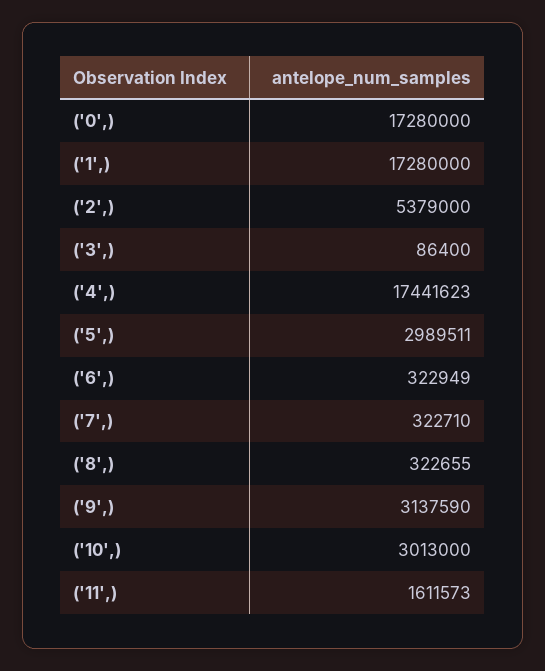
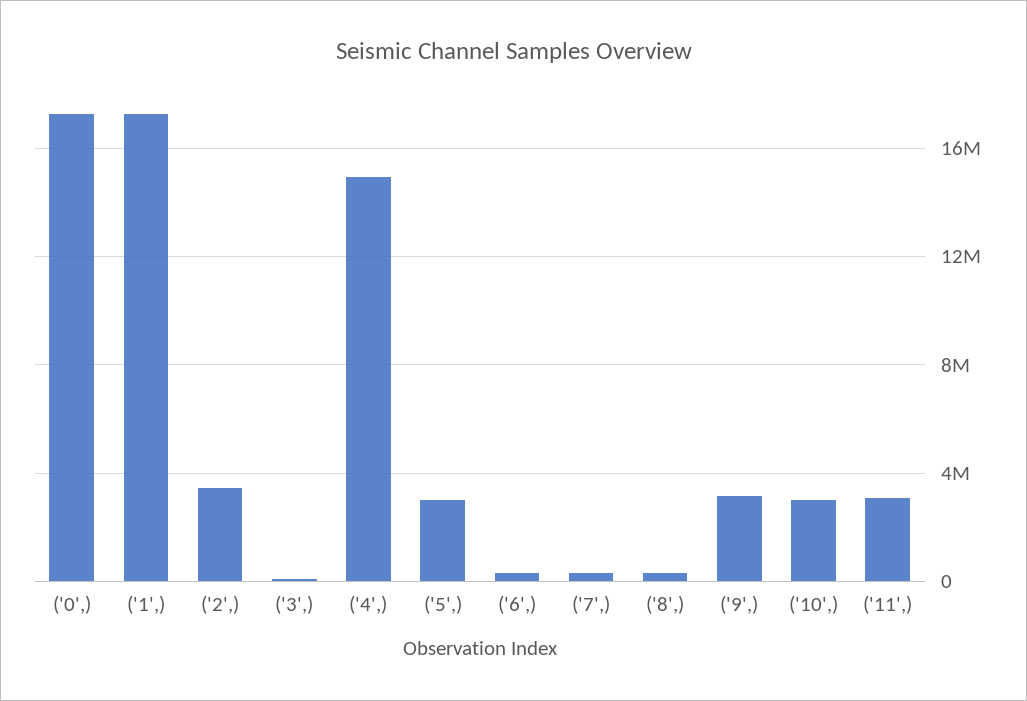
('2',): 5379000 -> 3500000
('4',): 17441623 -> 15000000
('11',): 1611573 -> 3000000

